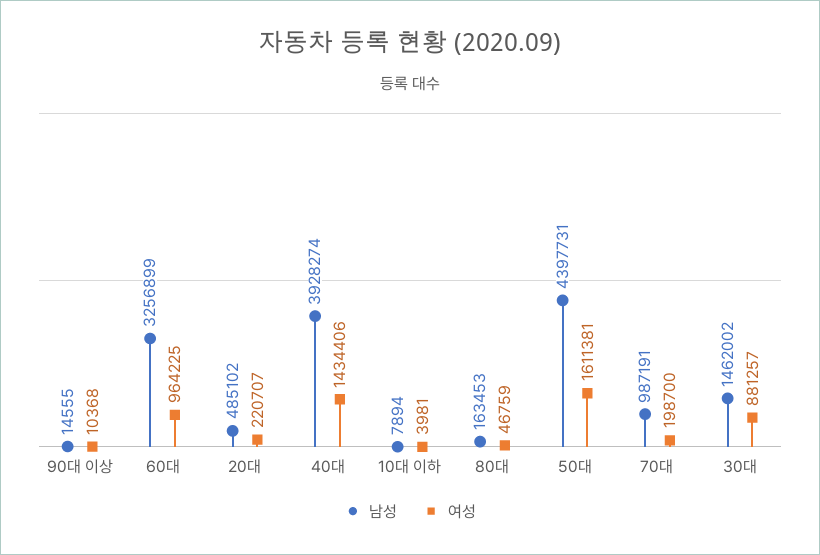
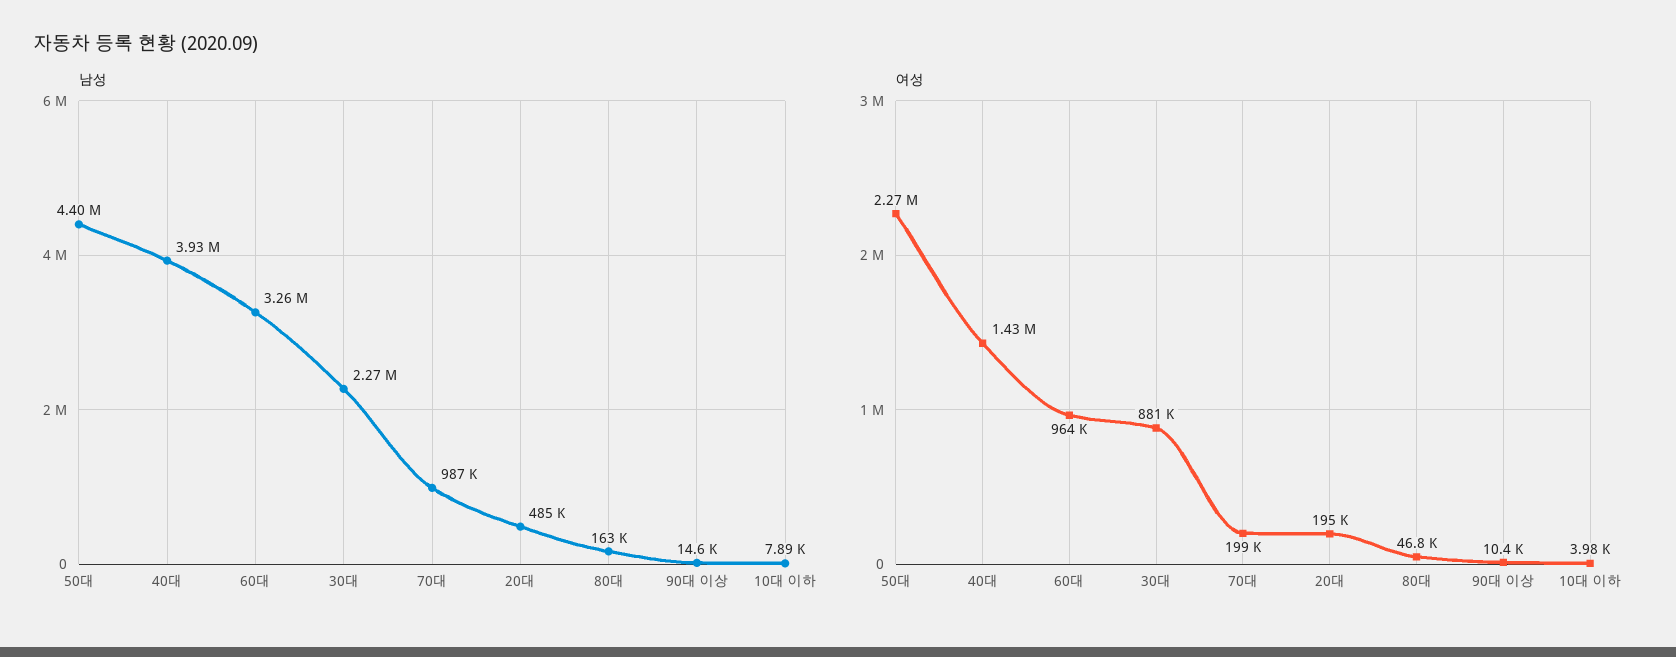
여성, 20대: 220707 -> 195000
여성, 50대: 1611381 -> 2270000
남성, 30대: 1462002 -> 2270000

